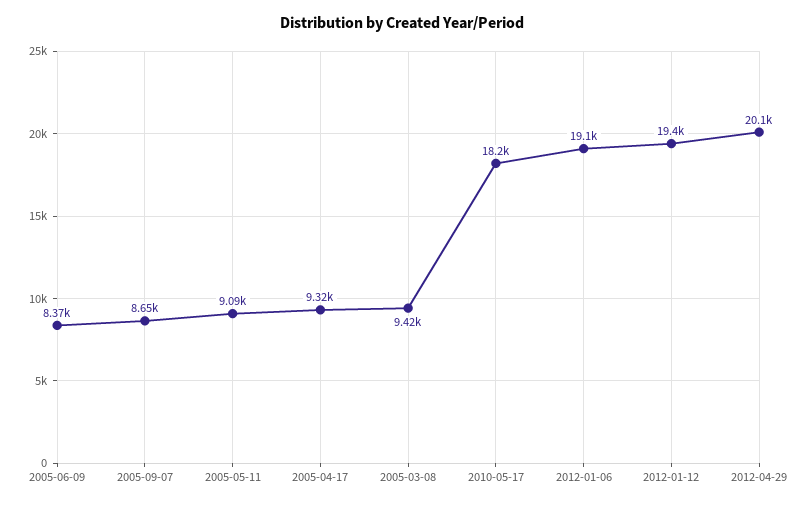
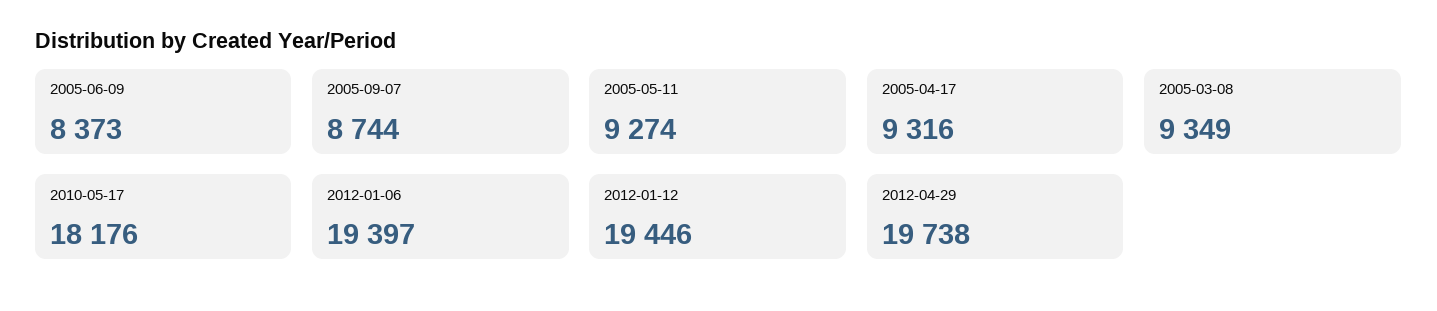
2005-09-07: 8650 -> 8744
2005-05-11: 9090 -> 9274
2005-03-08: 9420 -> 9349
2012-01-06: 19100 -> 19397
2012-04-29: 20100 -> 19738

